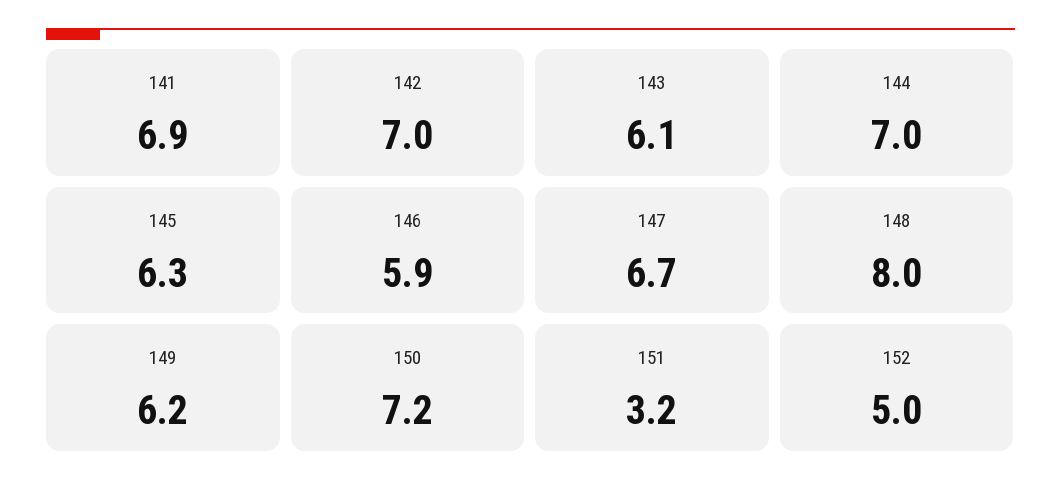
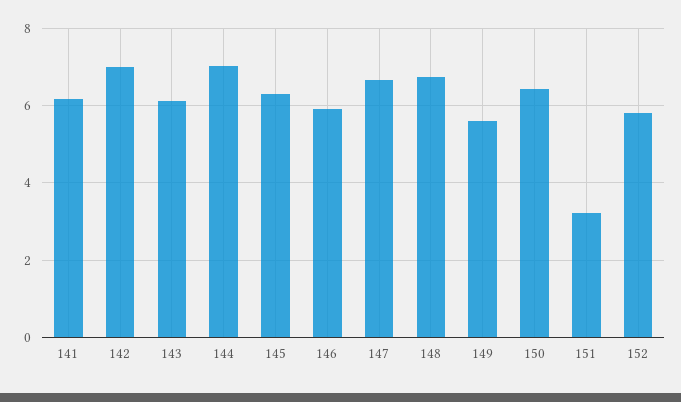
141: 6.9 -> 6.2
148: 8 -> 6.8
149: 6.2 -> 5.6
150: 7.2 -> 6.4
152: 5 -> 5.8

